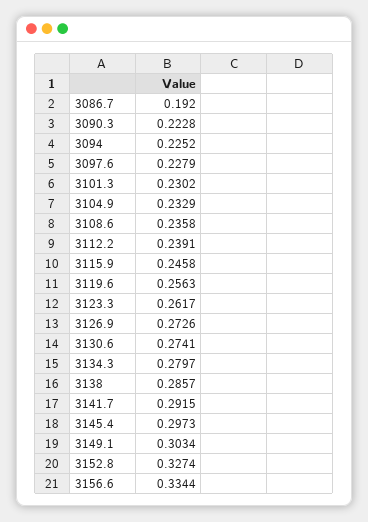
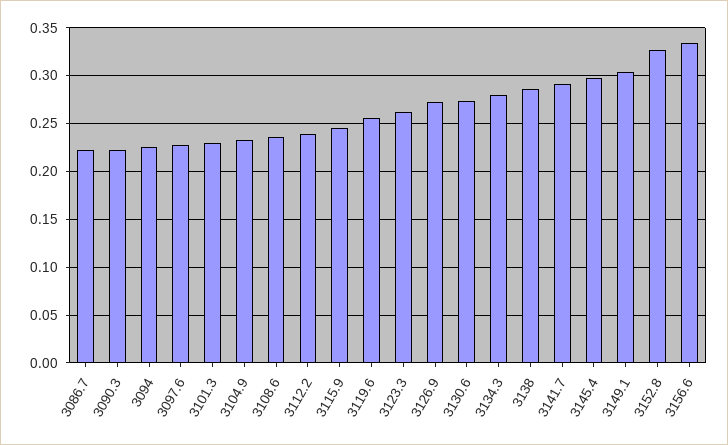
3086.7: 0.192 -> 0.22

